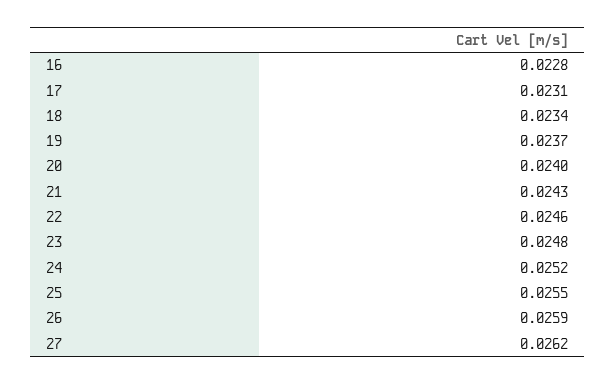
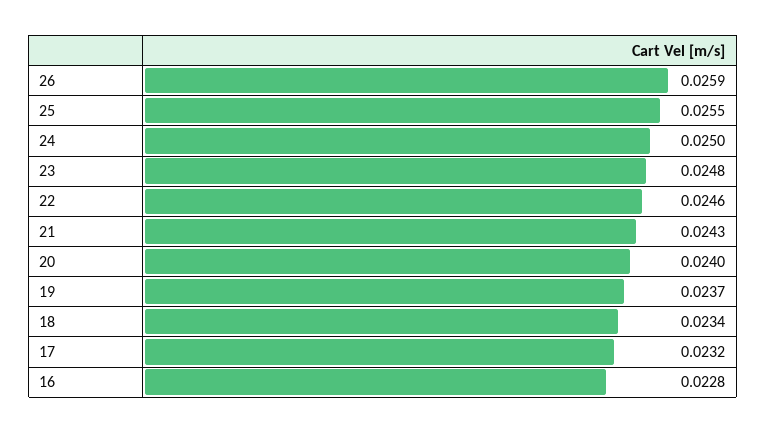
17: 0.0231 -> 0.0232
24: 0.0252 -> 0.025
27: 0.0262 -> none

